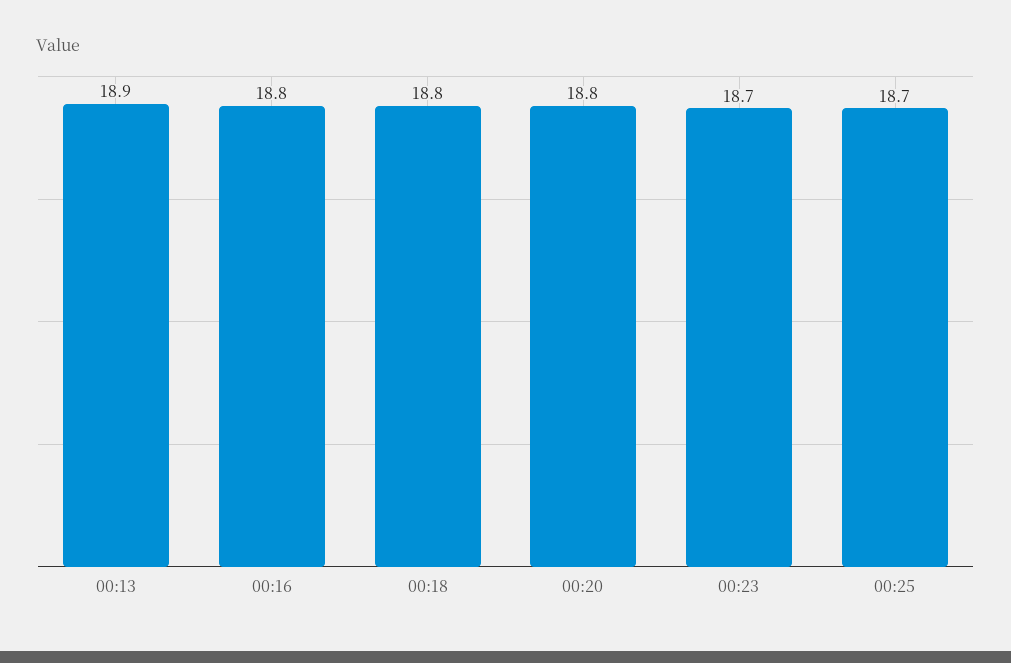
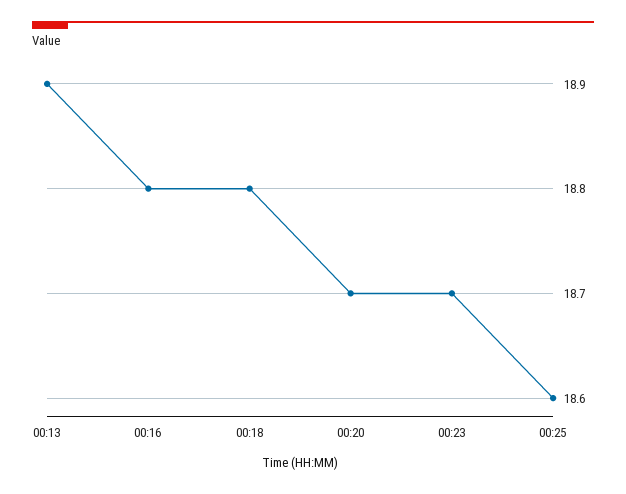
00:20: 18.8 -> 18.7
00:25: 18.7 -> 18.6

